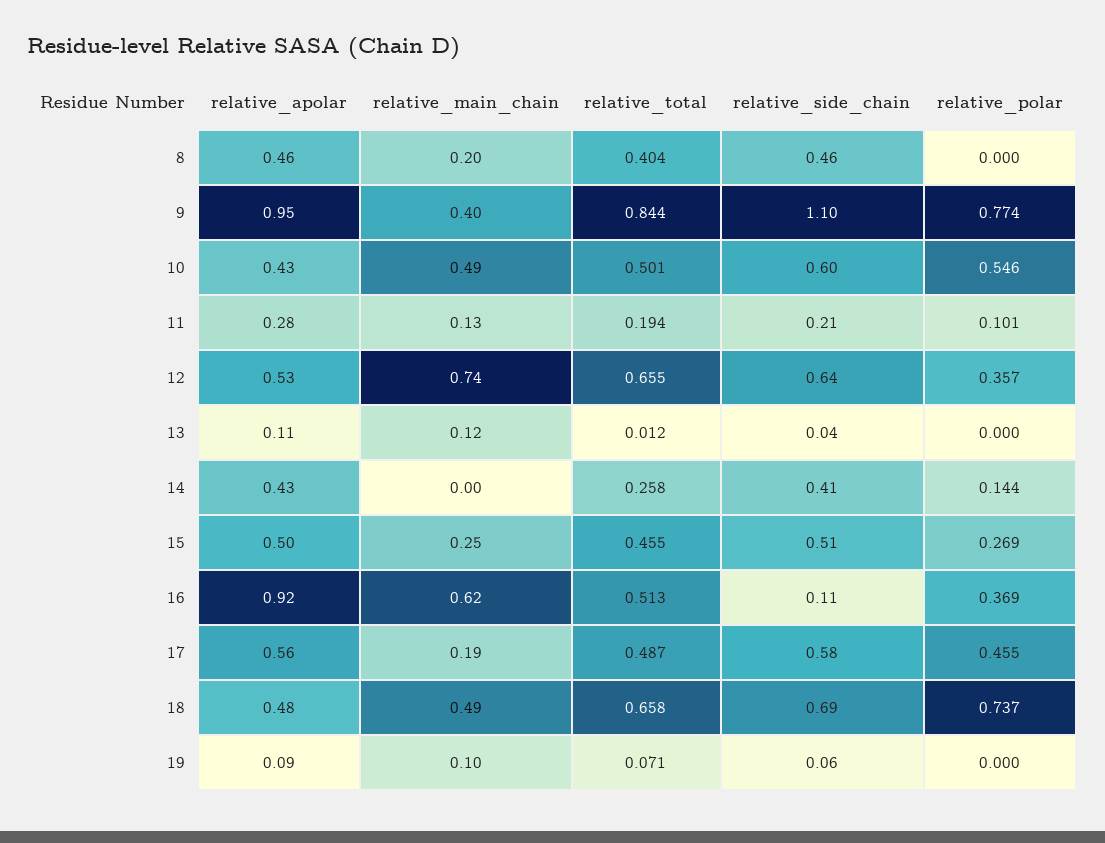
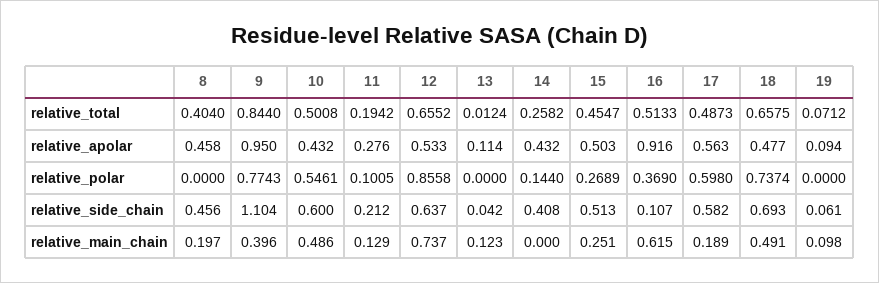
relative_polar, 12: 0.357 -> 0.8558
relative_polar, 17: 0.455 -> 0.598

